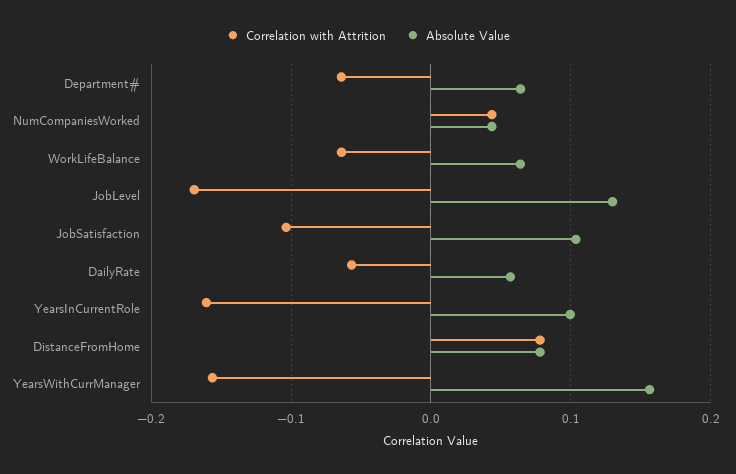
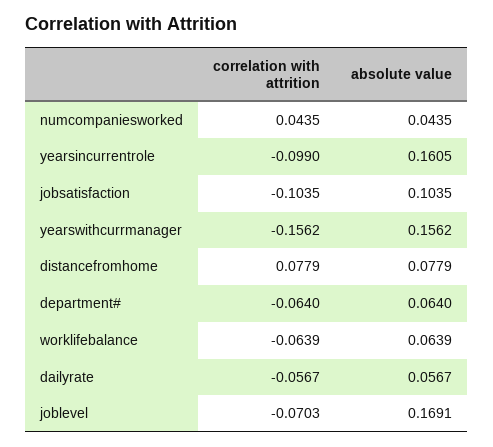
Correlation with Attrition, JobLevel: -0.17 -> -0.0703
Absolute Value, JobLevel: 0.13 -> 0.1691
Correlation with Attrition, YearsInCurrentRole: -0.16 -> -0.099
Absolute Value, YearsInCurrentRole: 0.1 -> 0.1605

